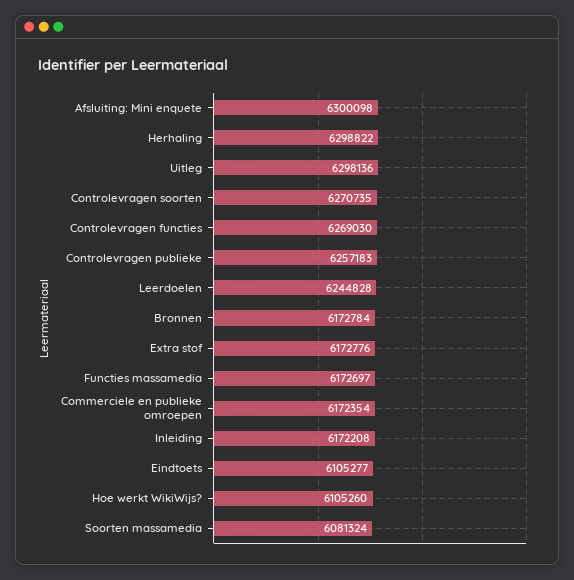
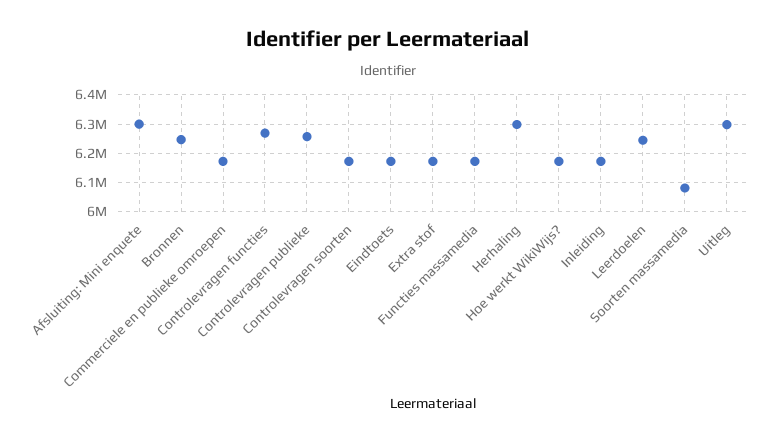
Controlevragen soorten: 6270735 -> 6175000
Bronnen: 6172784 -> 6250000
Eindtoets: 6105277 -> 6175000
Hoe werkt WikiWijs?: 6105260 -> 6175000

